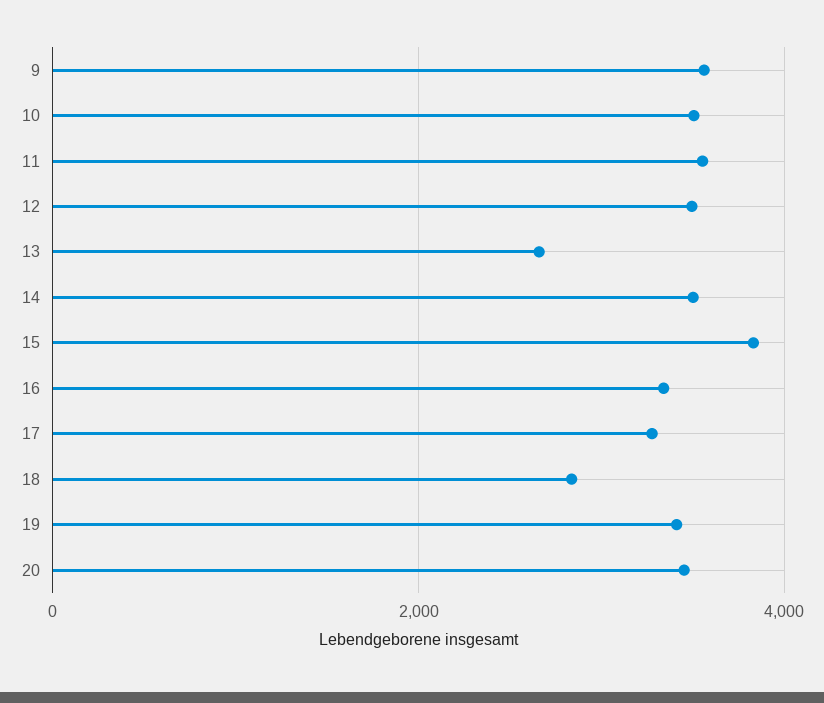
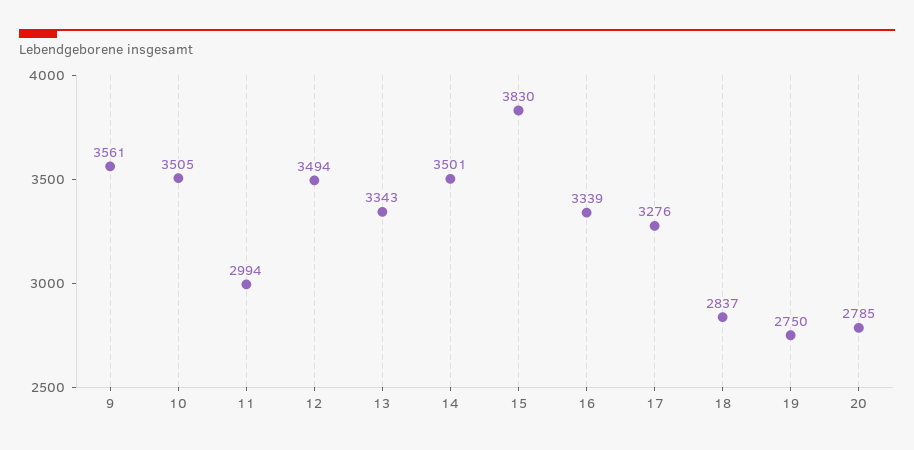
11: 3600 -> 2994
13: 2600 -> 3343
19: 3400 -> 2750
20: 3400 -> 2785

